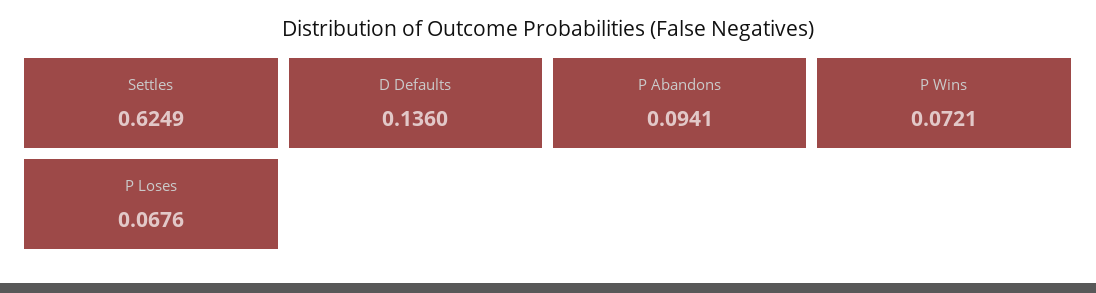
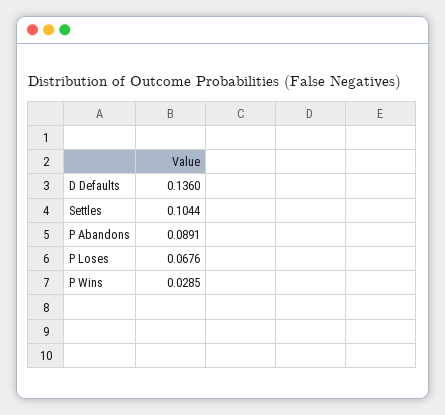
Settles: 0.6249 -> 0.1044
P Abandons: 0.0941 -> 0.0891
P Wins: 0.0721 -> 0.0285

